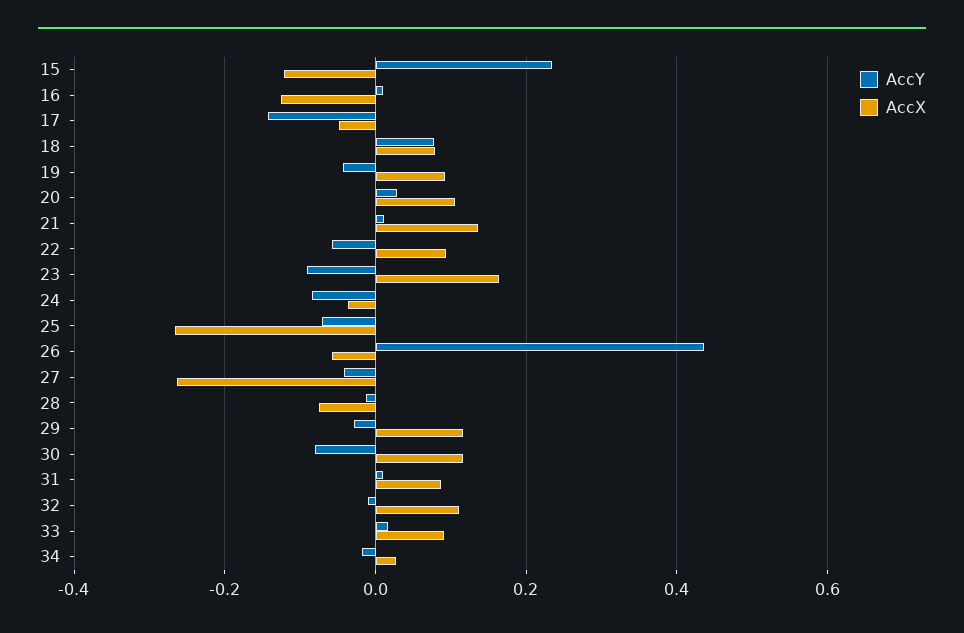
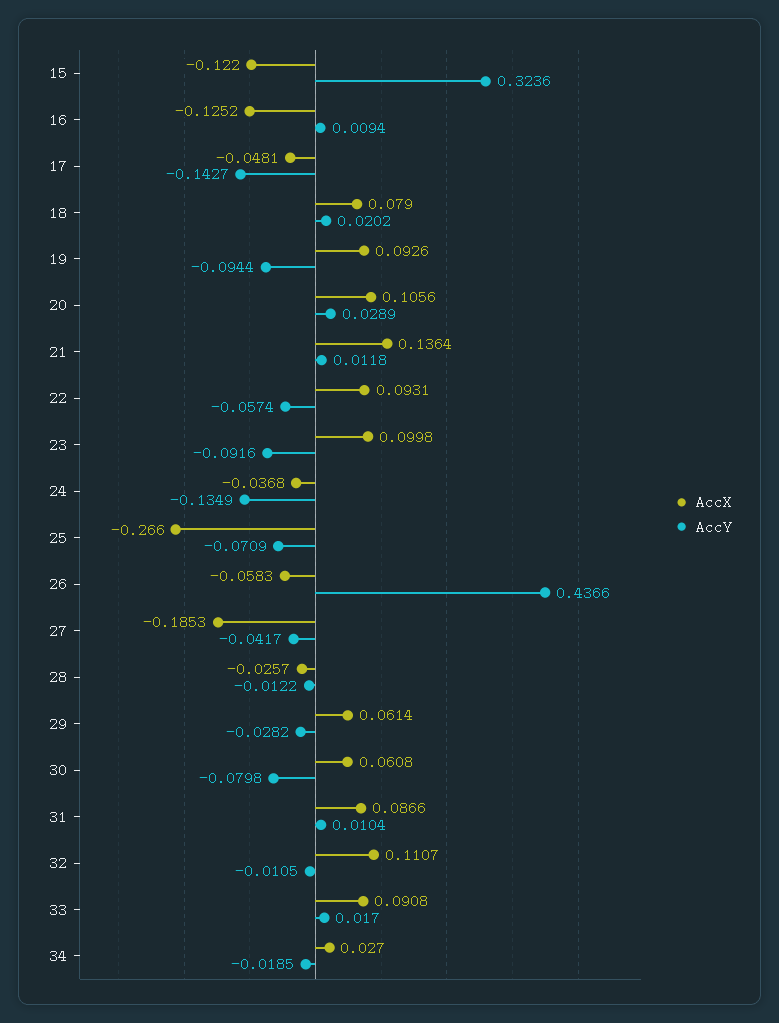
AccY, 15: 0.24 -> 0.3236
AccY, 18: 0.08 -> 0.0202
AccY, 19: -0.04 -> -0.0944
AccX, 23: 0.16 -> 0.0998
AccY, 24: -0.08 -> -0.1349
AccX, 27: -0.26 -> -0.1853
AccX, 28: -0.08 -> -0.0257
AccX, 29: 0.12 -> 0.0614
AccX, 30: 0.12 -> 0.0608

